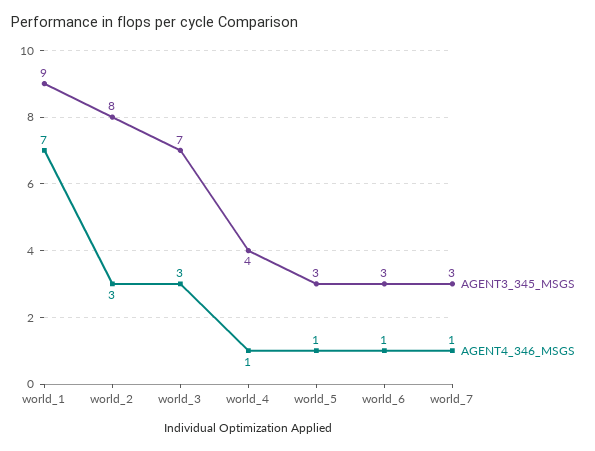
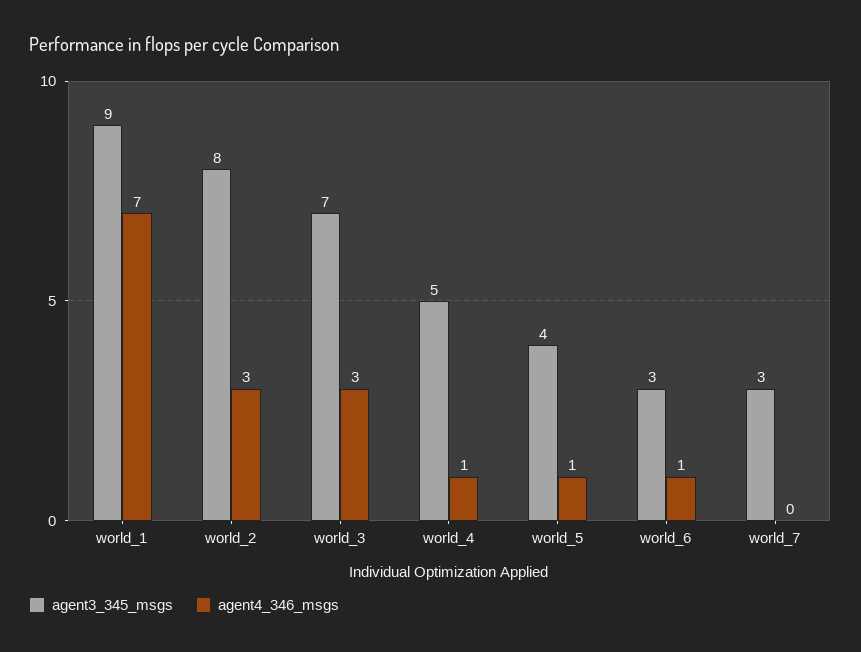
AGENT3_345_MSGS, world_4: 4 -> 5
AGENT3_345_MSGS, world_5: 3 -> 4
AGENT4_346_MSGS, world_7: 1 -> 0

